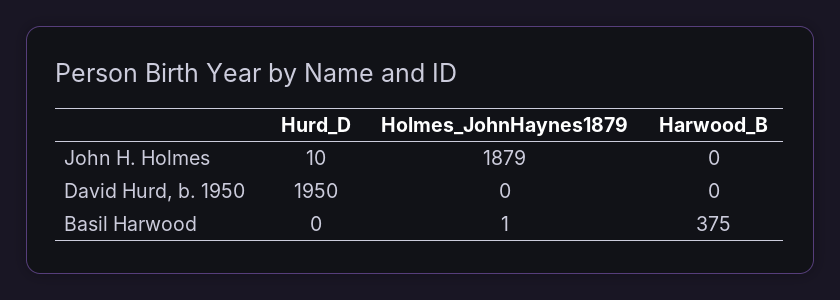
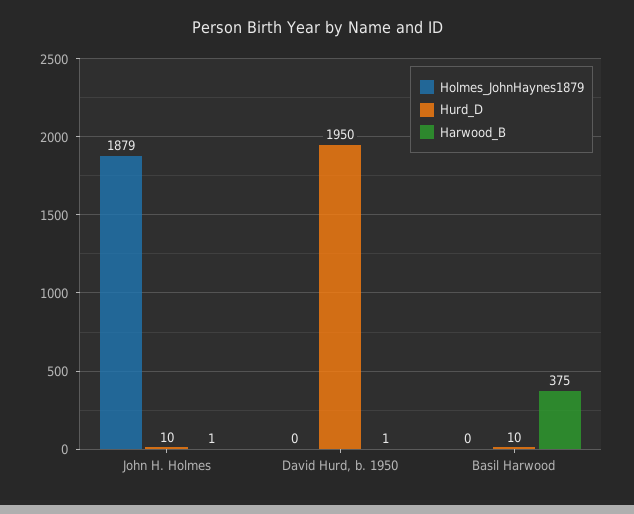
Harwood_B, John H. Holmes: 0 -> 1
Harwood_B, David Hurd, b. 1950: 0 -> 1
Hurd_D, Basil Harwood: 0 -> 10
Holmes_JohnHaynes1879, Basil Harwood: 1 -> 0

